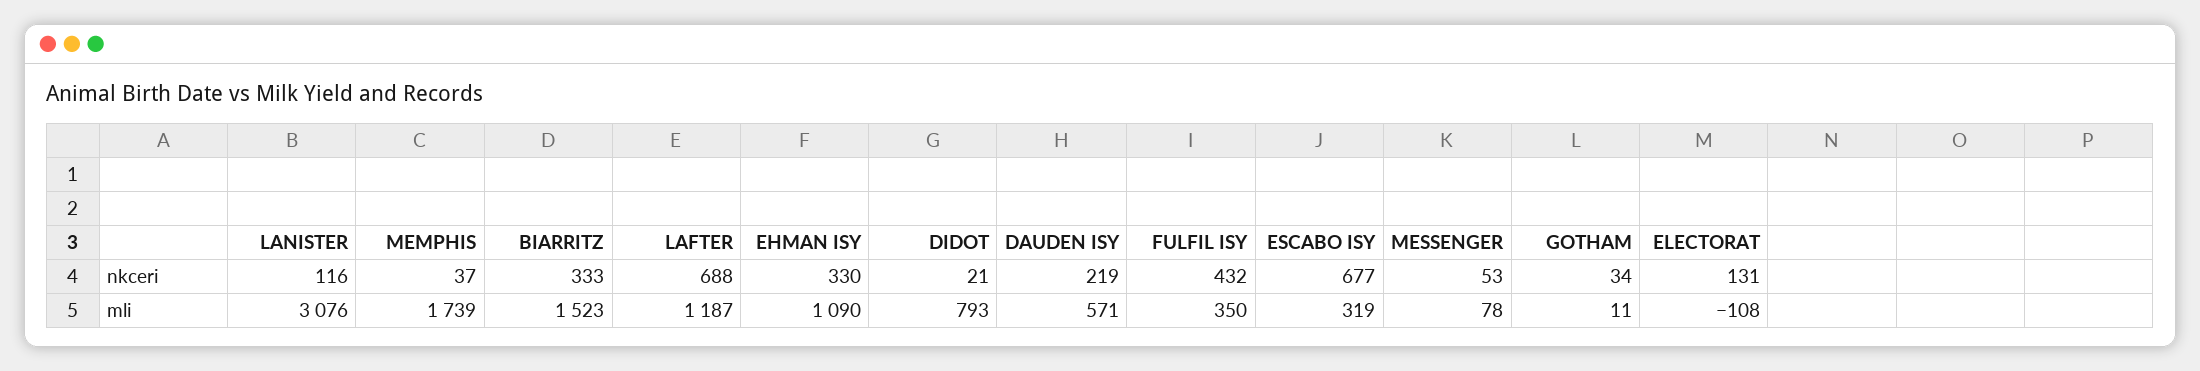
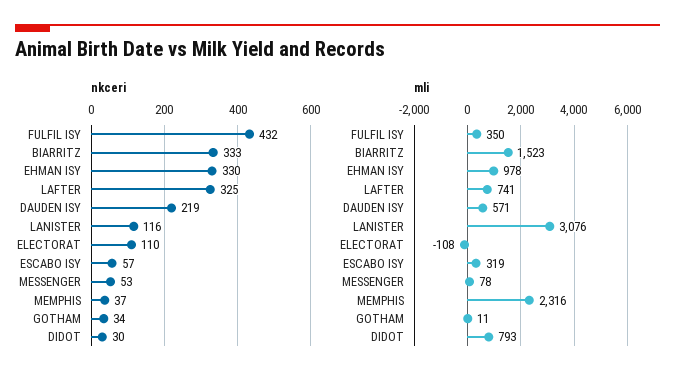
nkceri, LAFTER: 688 -> 325
nkceri, DIDOT: 21 -> 30
nkceri, ESCABO ISY: 677 -> 57
nkceri, ELECTORAT: 131 -> 110
mli, MEMPHIS: 1739 -> 2316
mli, LAFTER: 1187 -> 741
mli, EHMAN ISY: 1090 -> 978

